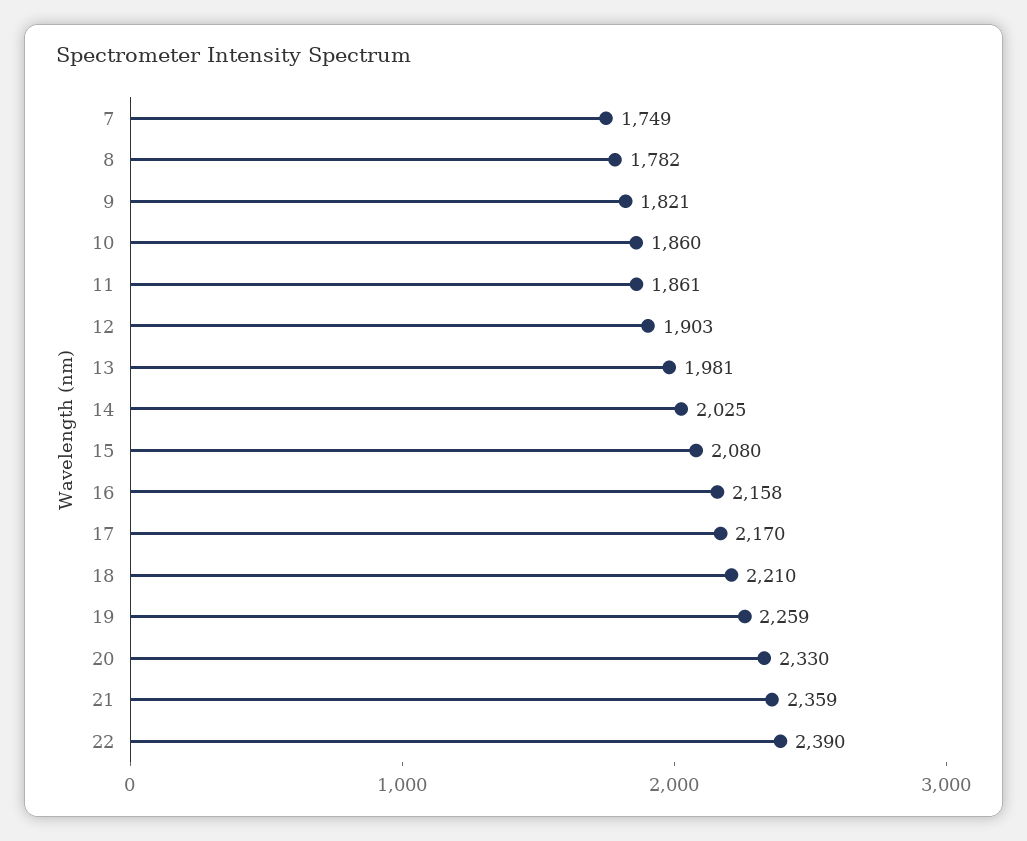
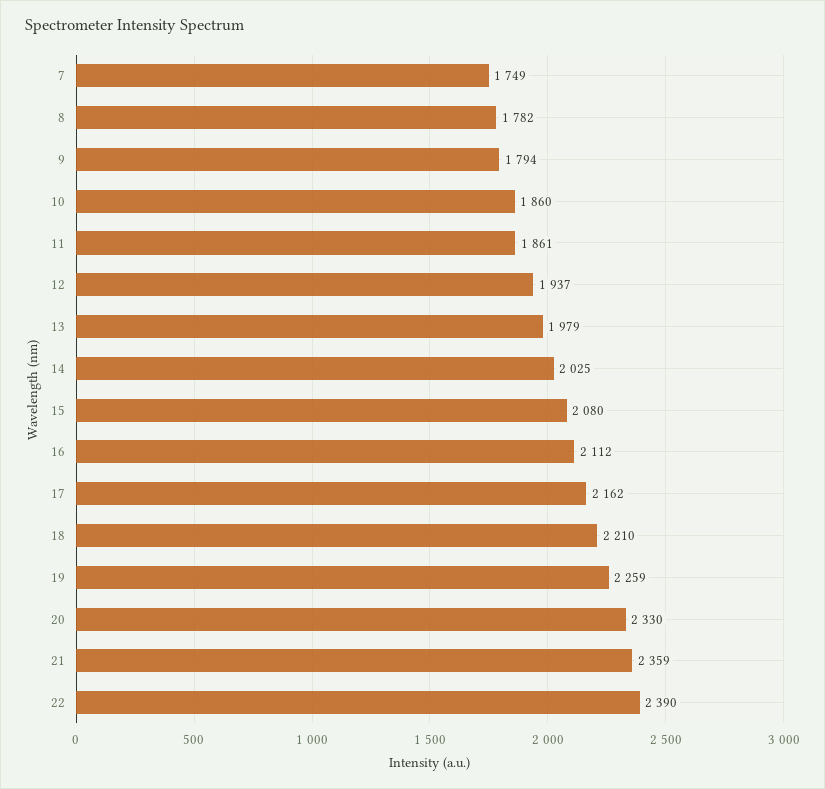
9: 1821 -> 1794
12: 1903 -> 1937
13: 1981 -> 1979
16: 2158 -> 2112
17: 2170 -> 2162

